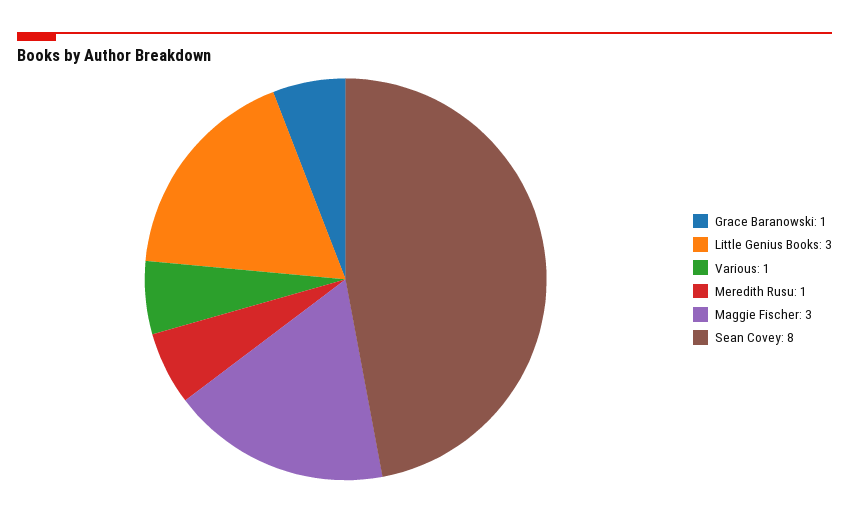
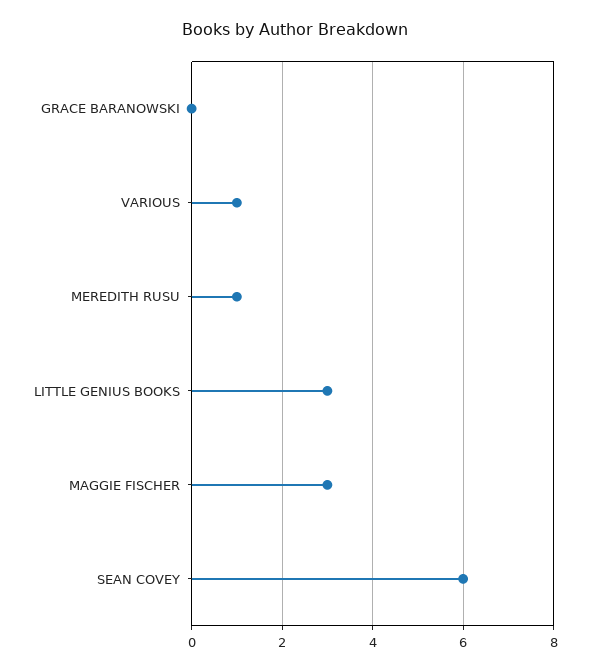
Grace Baranowski: 1 -> 0
Sean Covey: 8 -> 6

